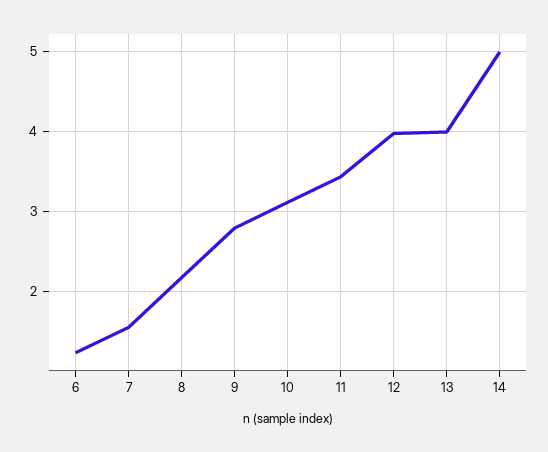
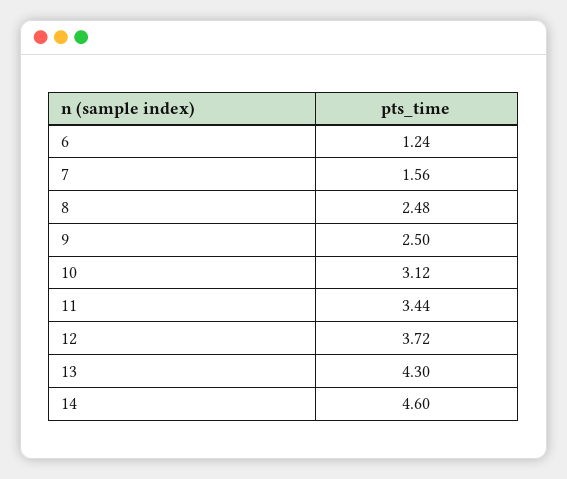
8: 2.2 -> 2.48
9: 2.8 -> 2.5
12: 4 -> 3.72
13: 4 -> 4.3
14: 5 -> 4.6

